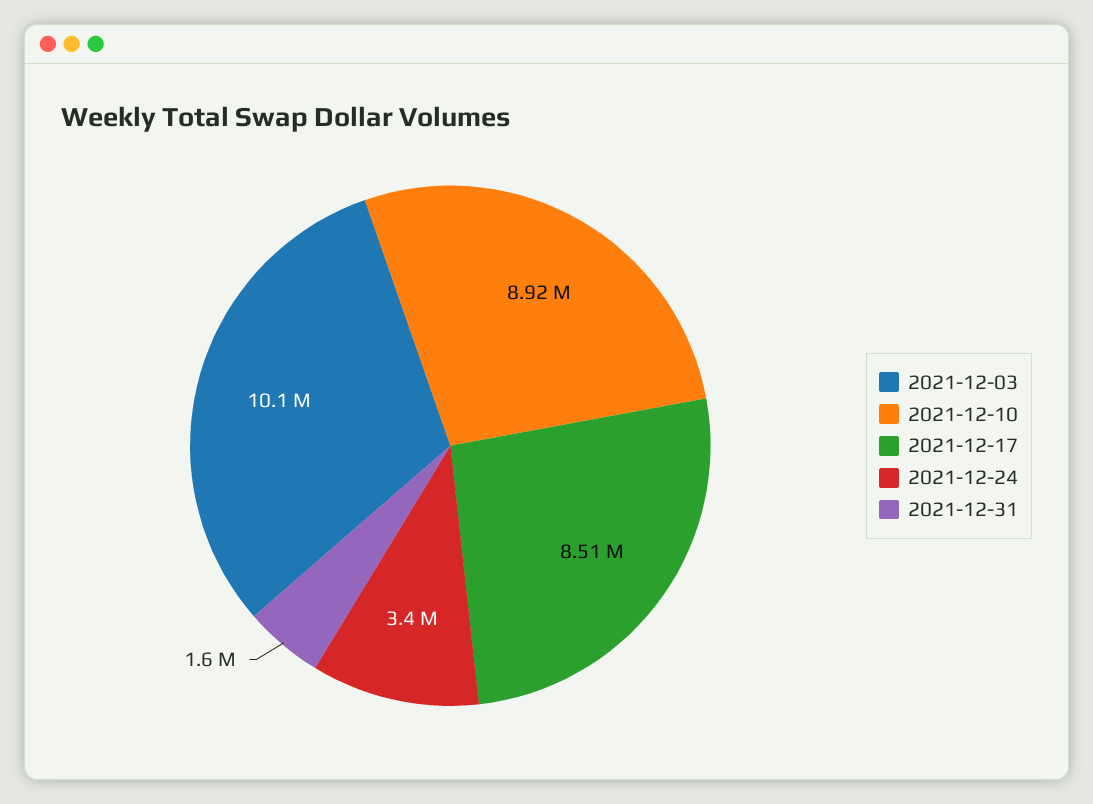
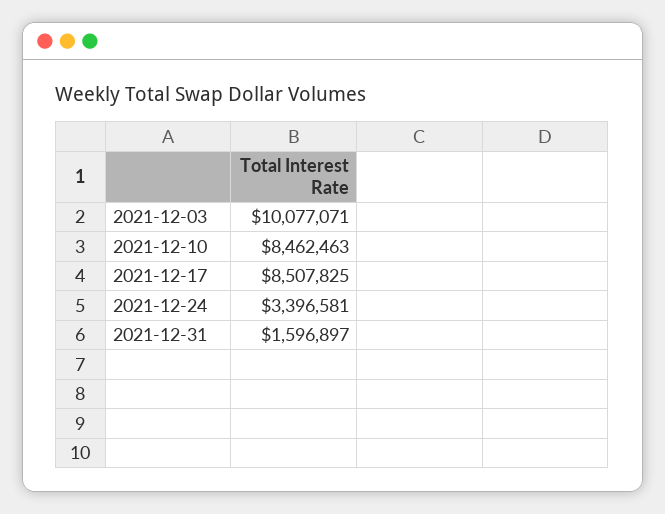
2021-12-10: 8920000 -> 8462463

